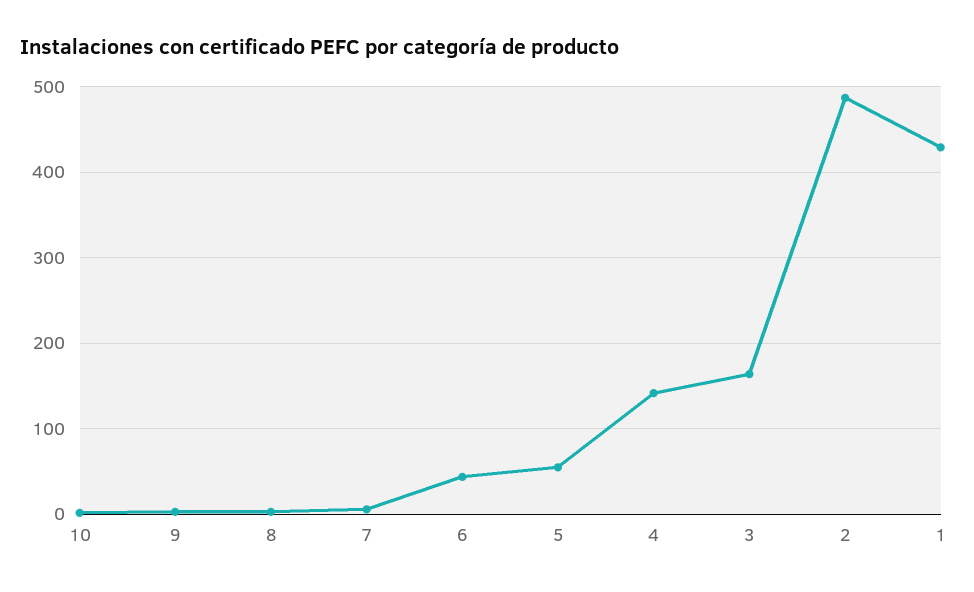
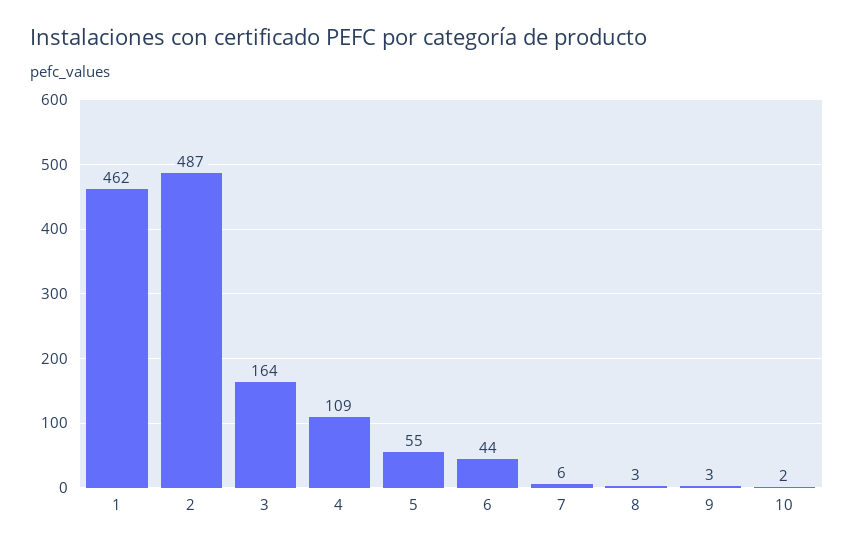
4: 140 -> 109
1: 430 -> 462

